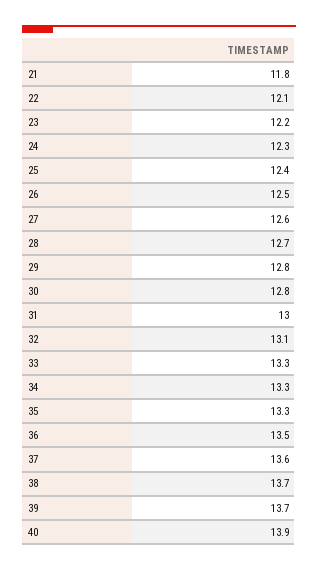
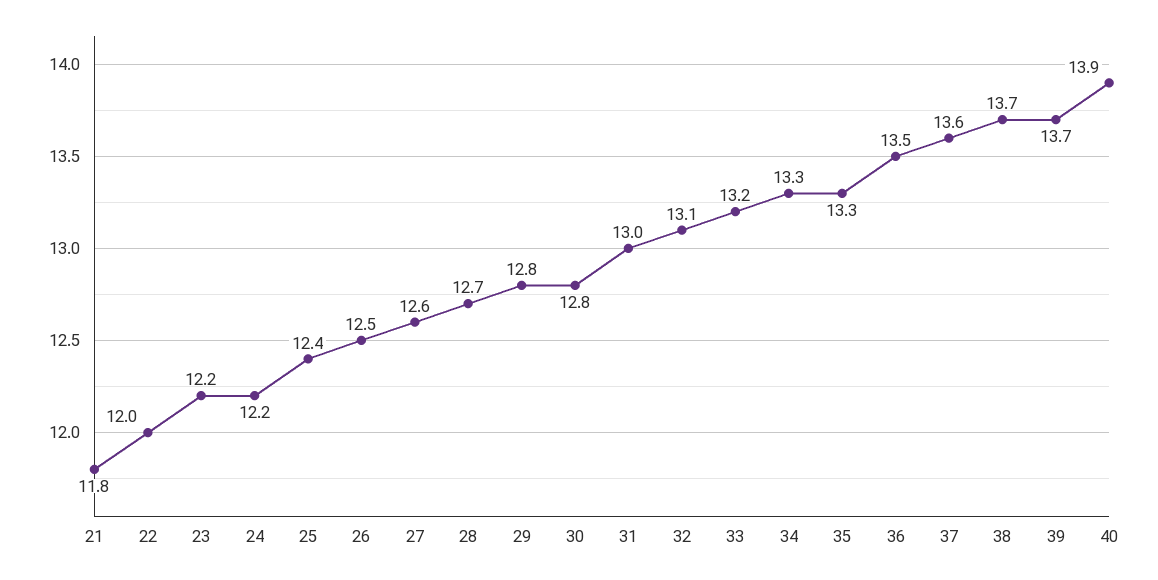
22: 12.1 -> 12
24: 12.3 -> 12.2
33: 13.3 -> 13.2

